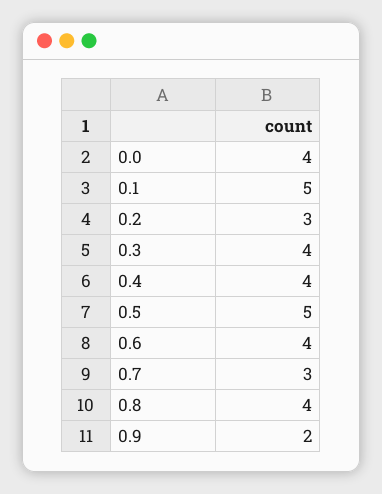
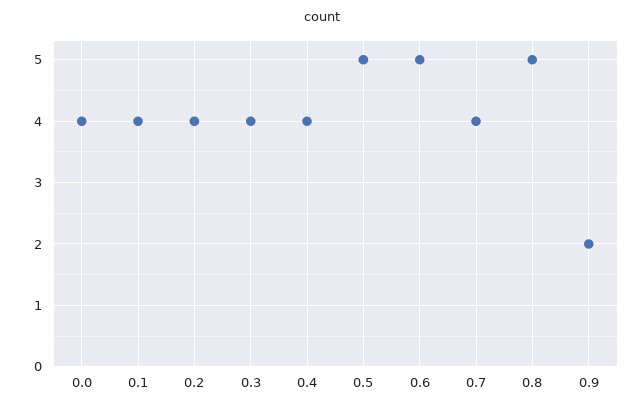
0.1: 5 -> 4
0.2: 3 -> 4
0.6: 4 -> 5
0.7: 3 -> 4
0.8: 4 -> 5

